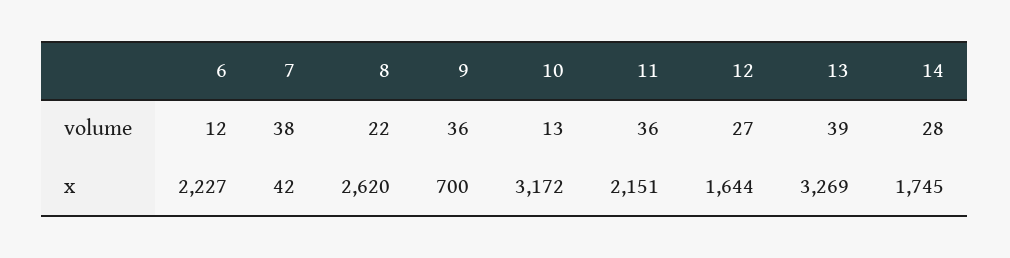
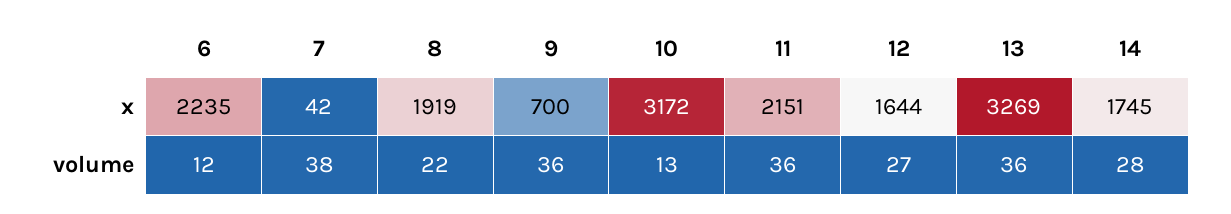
13, volume: 39 -> 36
6, x: 2227 -> 2235
8, x: 2620 -> 1919

